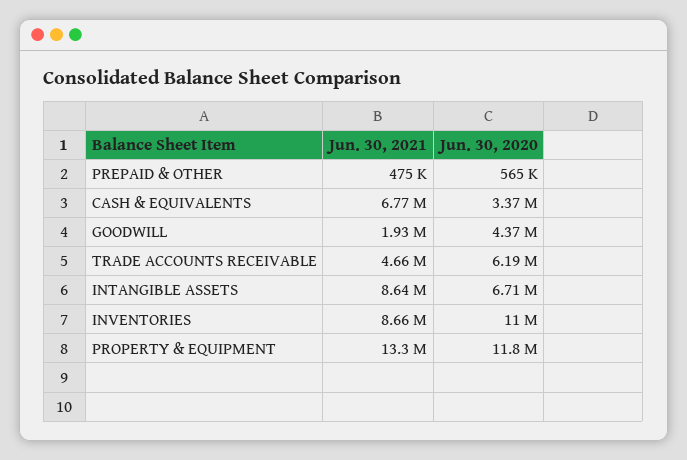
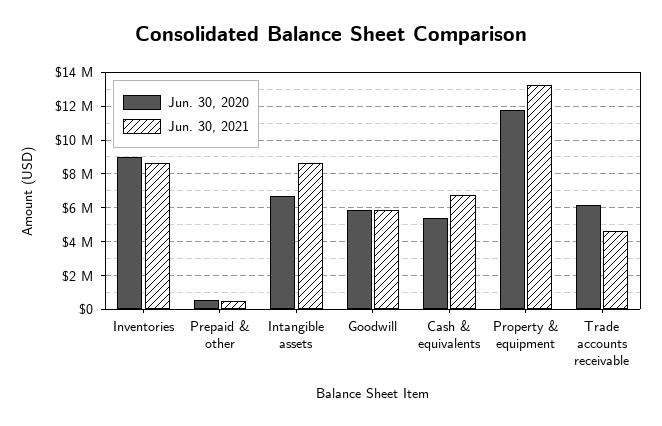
Jun. 30, 2020, CASH & EQUIVALENTS: 3370000 -> 5500000
Jun. 30, 2021, GOODWILL: 1930000 -> 6000000
Jun. 30, 2020, GOODWILL: 4370000 -> 6000000
Jun. 30, 2020, INVENTORIES: 11000000 -> 9000000

